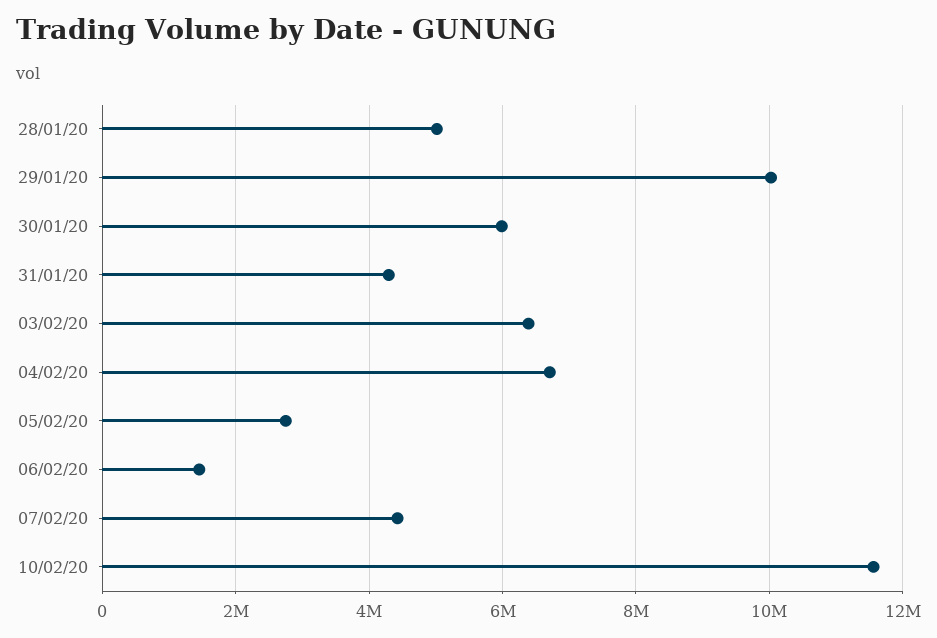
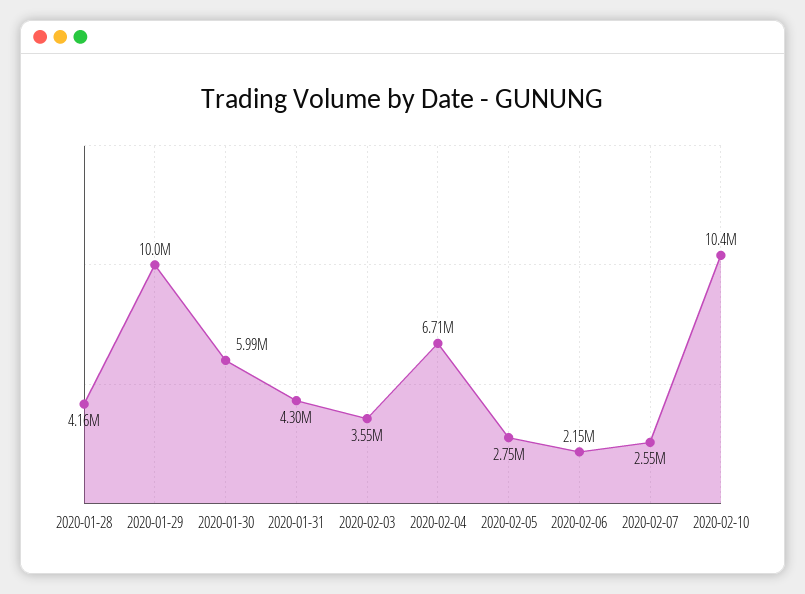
28/01/20: 5000000 -> 4160000
03/02/20: 6400000 -> 3550000
06/02/20: 1400000 -> 2150000
07/02/20: 4400000 -> 2550000
10/02/20: 11600000 -> 10400000

